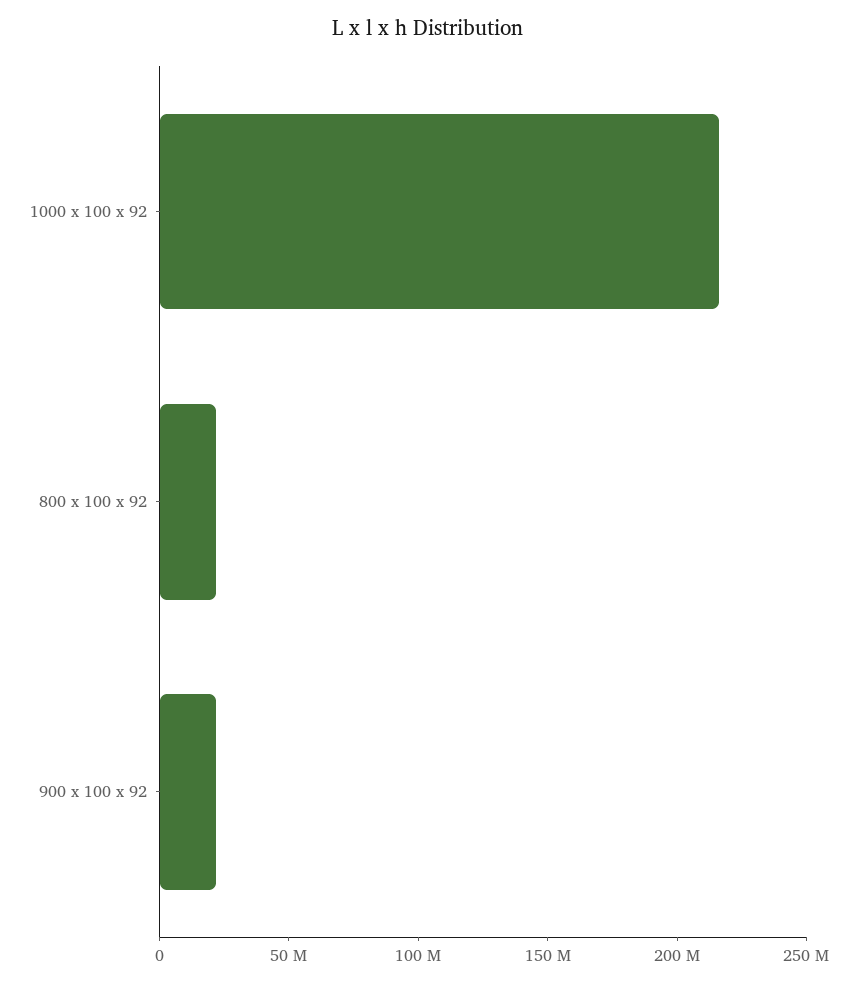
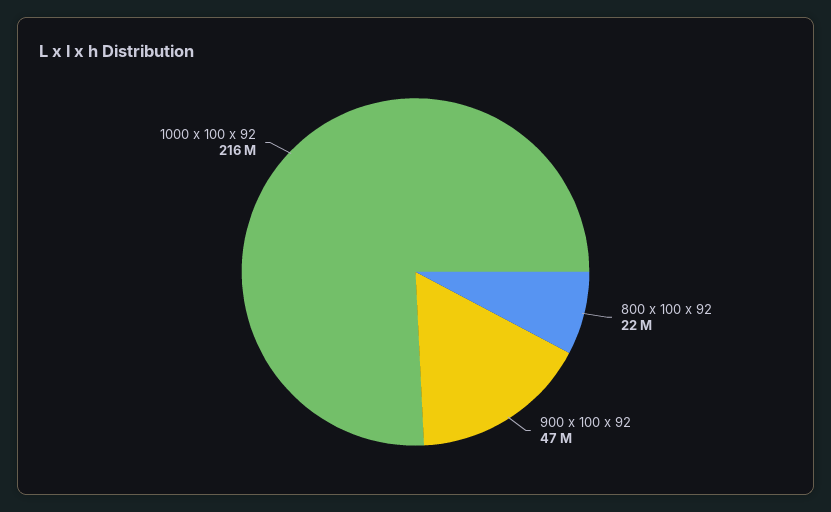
900 x 100 x 92: 20000000 -> 47000000

